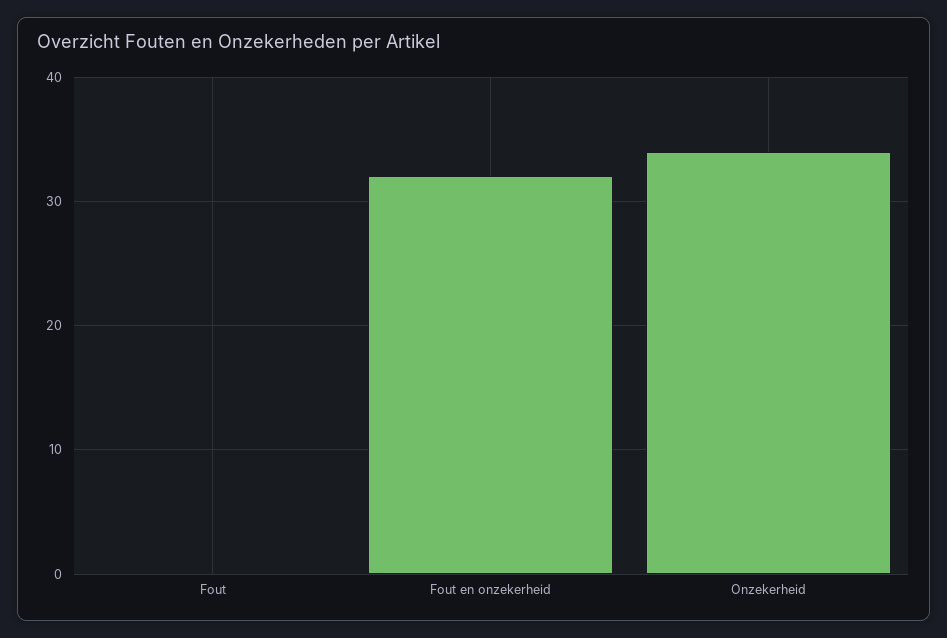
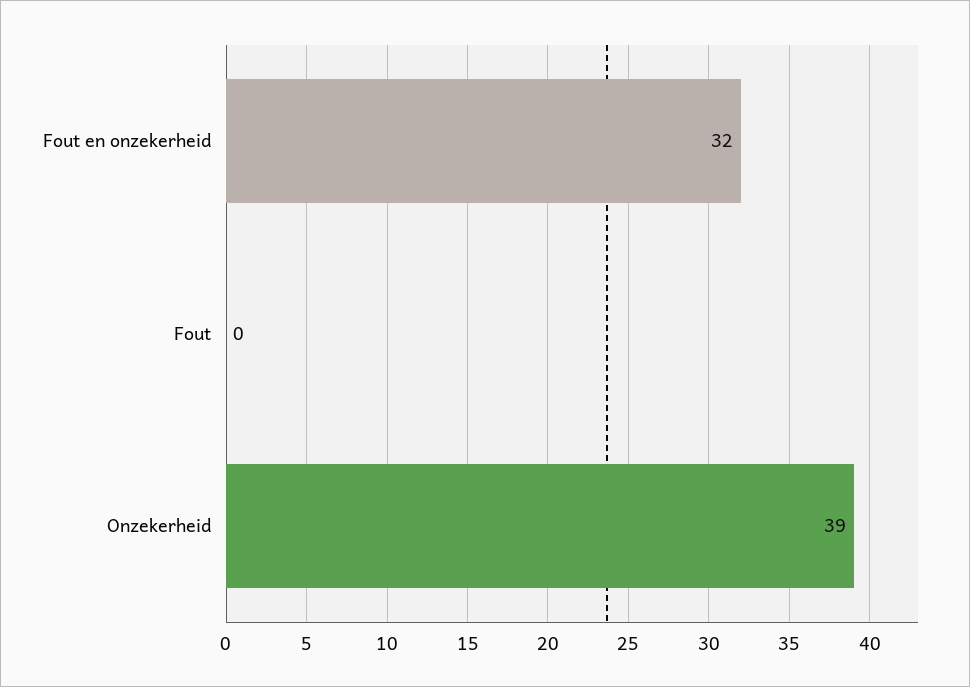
Onzekerheid: 34 -> 39

